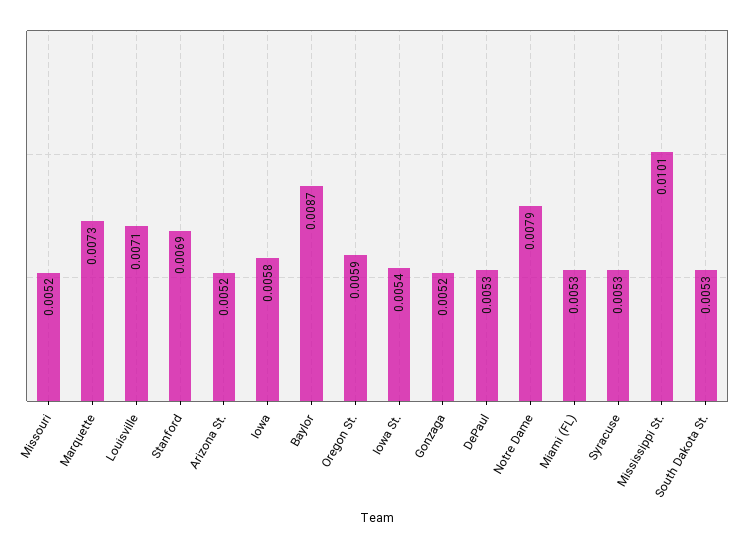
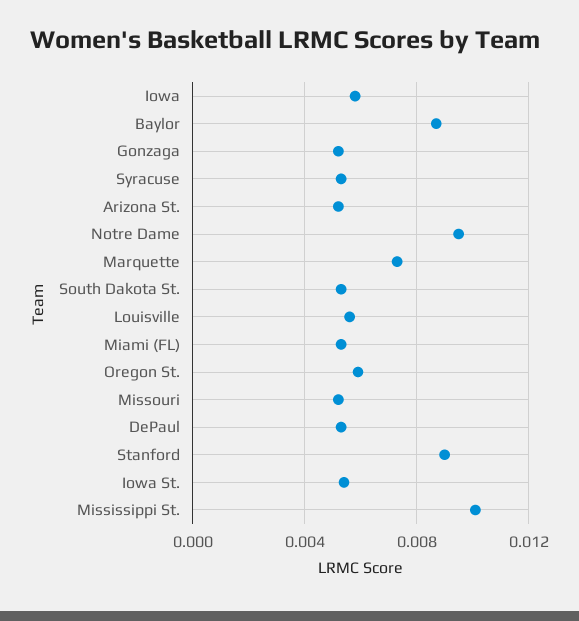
Louisville: 0.0071 -> 0.0055
Stanford: 0.0069 -> 0.009
Notre Dame: 0.0079 -> 0.0095

